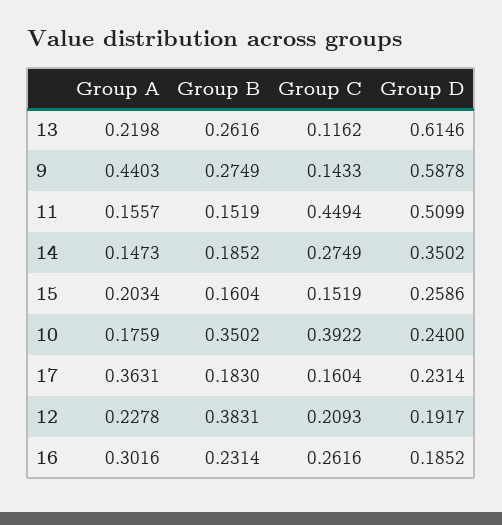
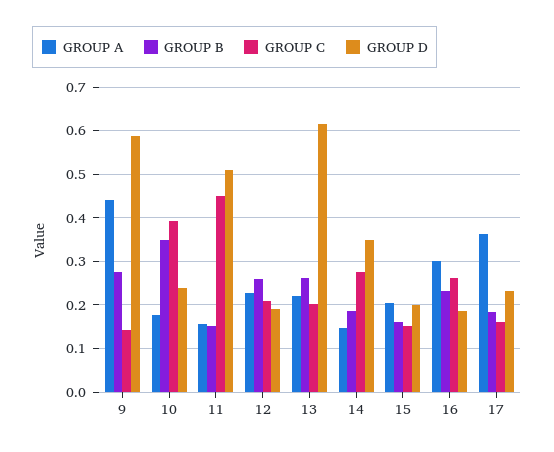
Group C, 13: 0.1162 -> 0.2
Group D, 15: 0.2586 -> 0.2
Group B, 12: 0.3831 -> 0.26

